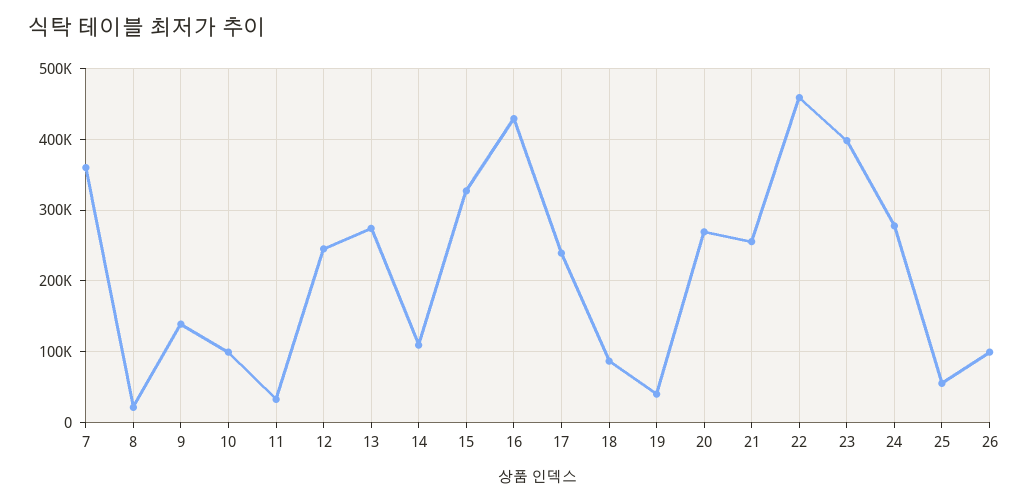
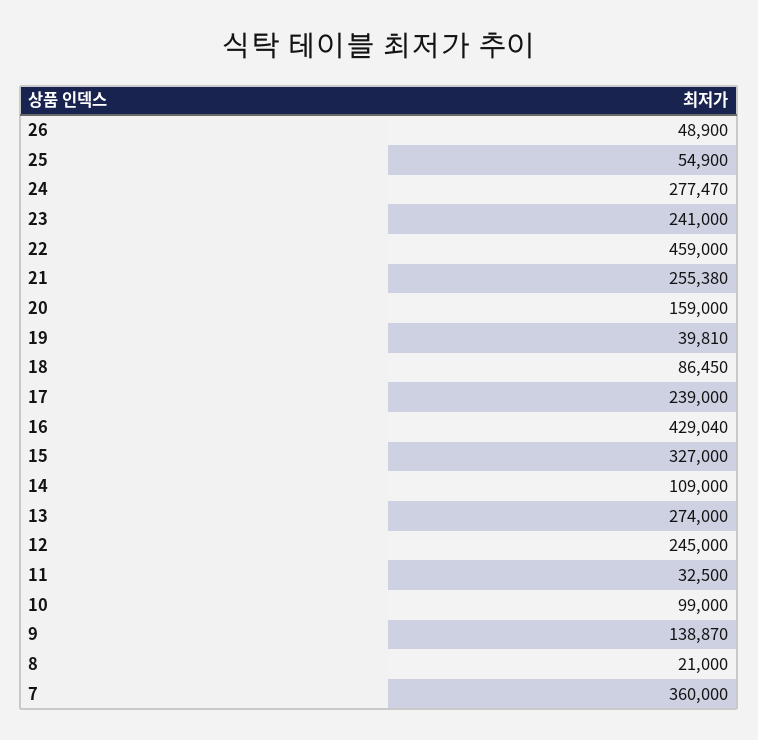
20: 270000 -> 159000
23: 400000 -> 241000
26: 100000 -> 48900

